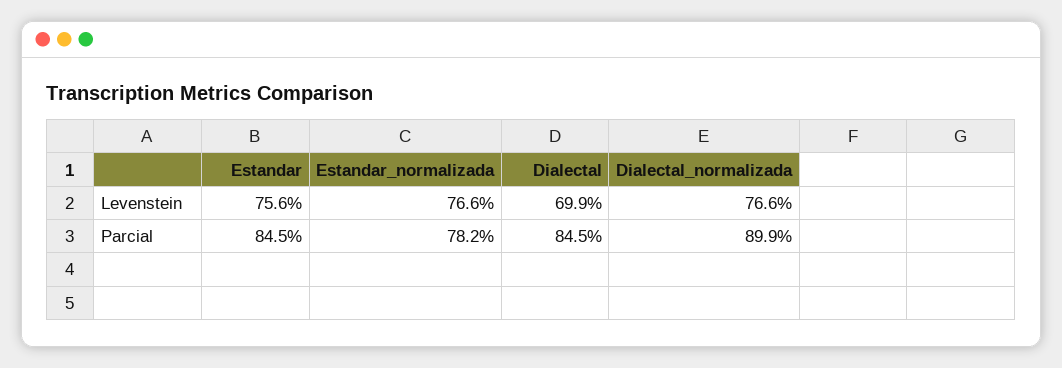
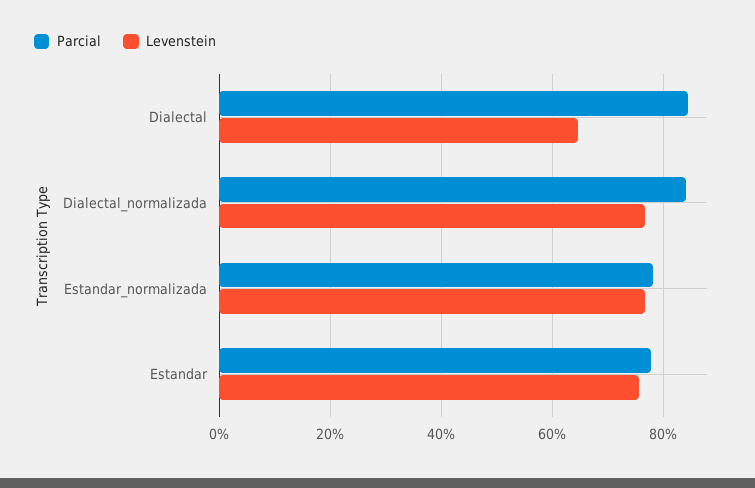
Levenstein, Dialectal: 69.9 -> 64
Parcial, Estandar: 84.5 -> 78
Parcial, Dialectal_normalizada: 89.9 -> 84

